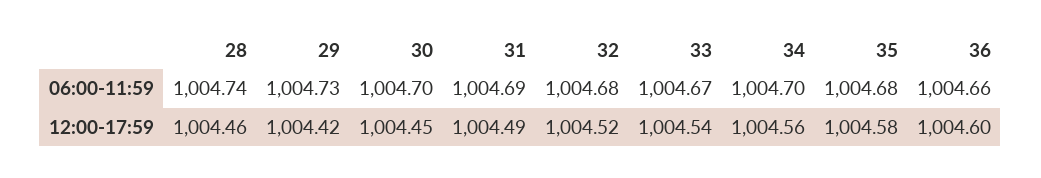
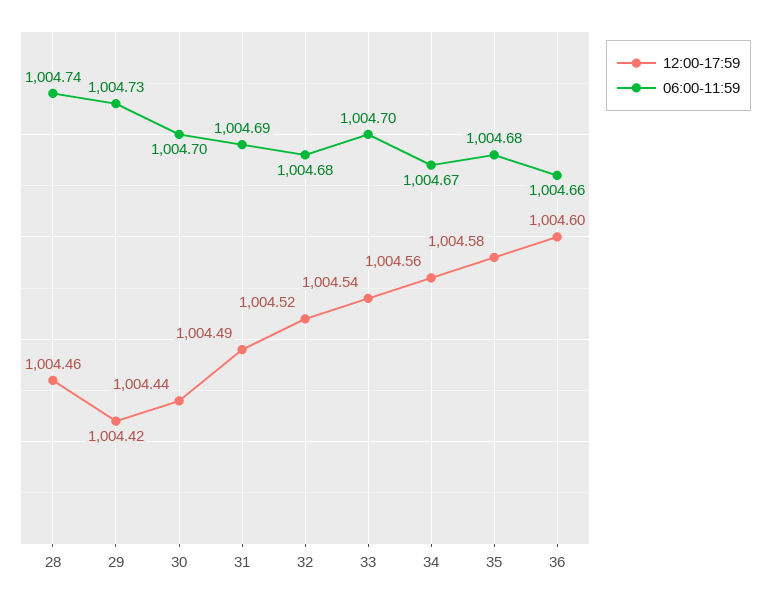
06:00-11:59, 33: 1004.67 -> 1004.7
06:00-11:59, 34: 1004.7 -> 1004.67
12:00-17:59, 30: 1004.45 -> 1004.44

